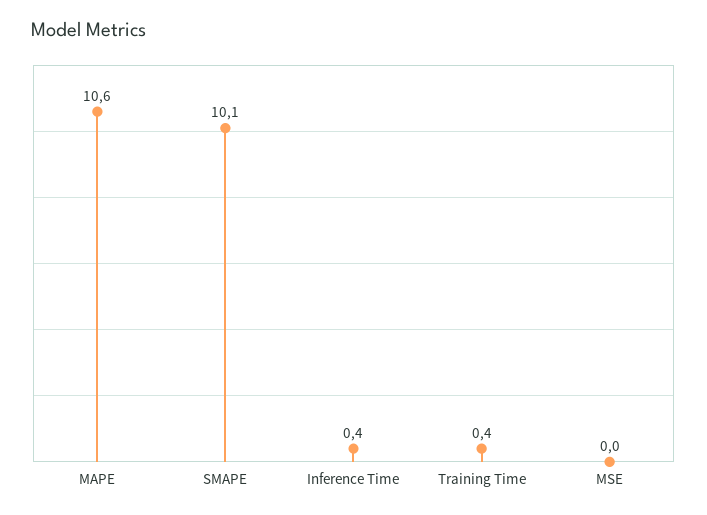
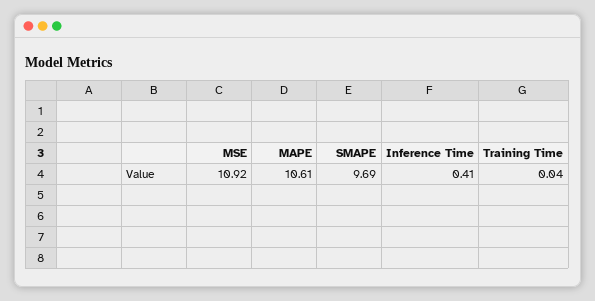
SMAPE: 10.1 -> 9.69
Training Time: 0.4 -> 0.04
MSE: 0 -> 10.92

